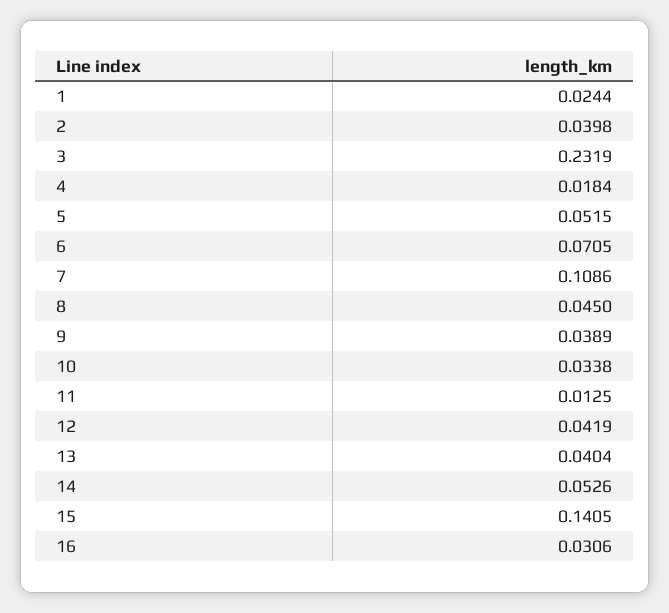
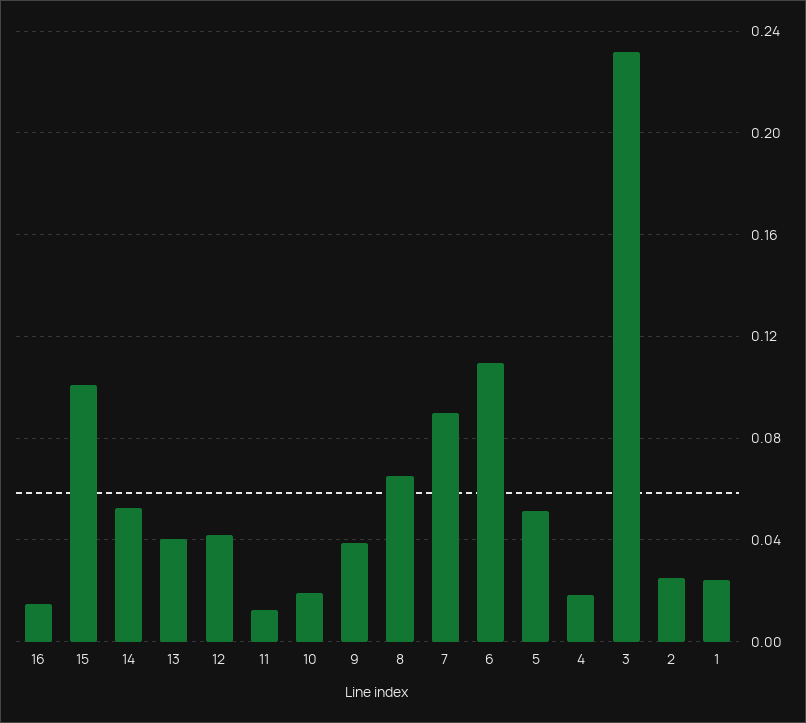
2: 0.0398 -> 0.025
6: 0.0705 -> 0.11
7: 0.1086 -> 0.09
8: 0.045 -> 0.065
10: 0.0338 -> 0.02
15: 0.1405 -> 0.1
16: 0.0306 -> 0.015

